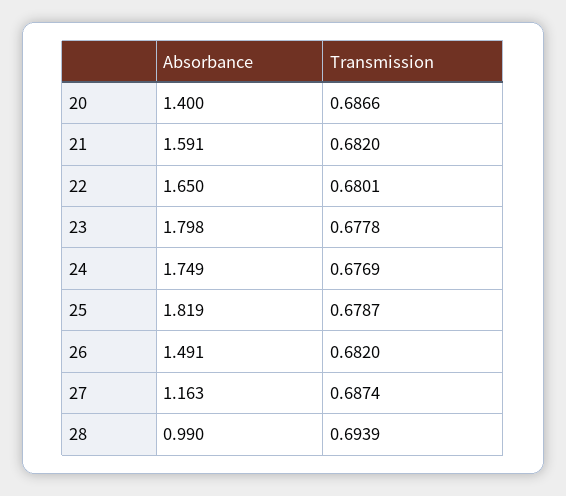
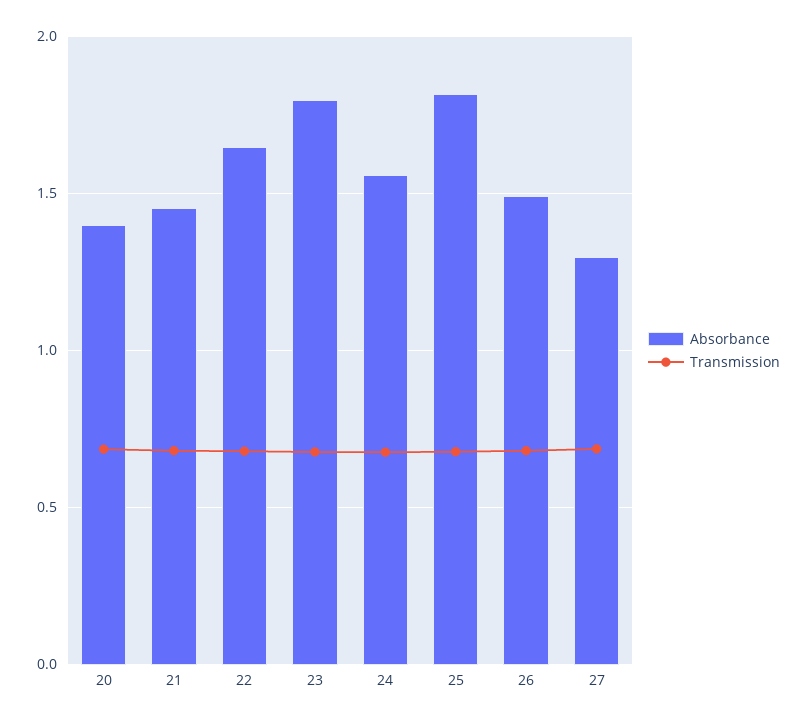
Absorbance, 21: 1.591 -> 1.45
Absorbance, 24: 1.749 -> 1.55
Absorbance, 27: 1.163 -> 1.3
Absorbance, 28: 0.99 -> none
Transmission, 28: 0.6939 -> none

